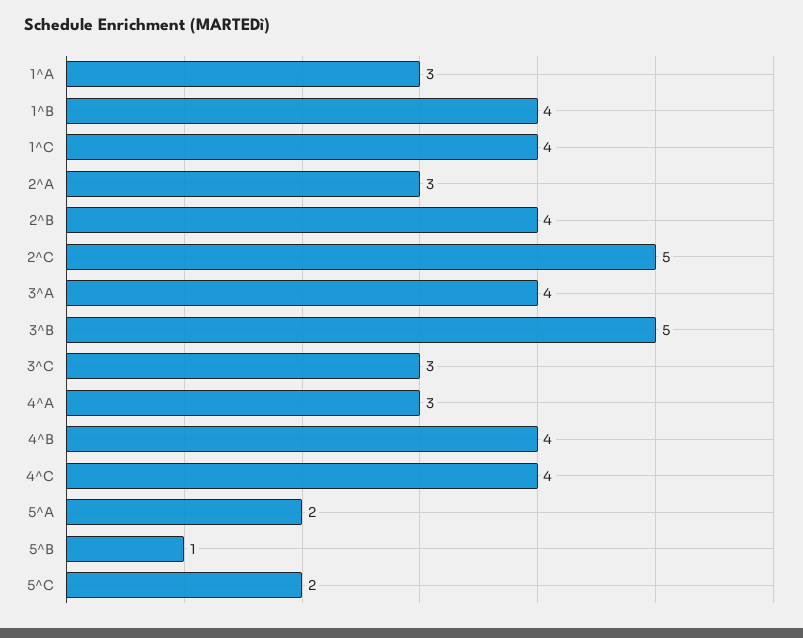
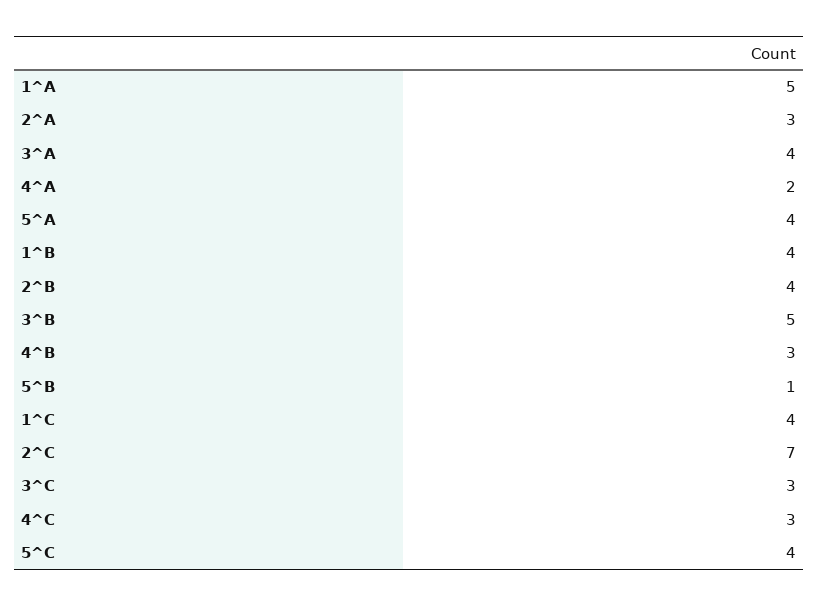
1^A: 3 -> 5
2^C: 5 -> 7
4^A: 3 -> 2
4^B: 4 -> 3
4^C: 4 -> 3
5^A: 2 -> 4
5^C: 2 -> 4

